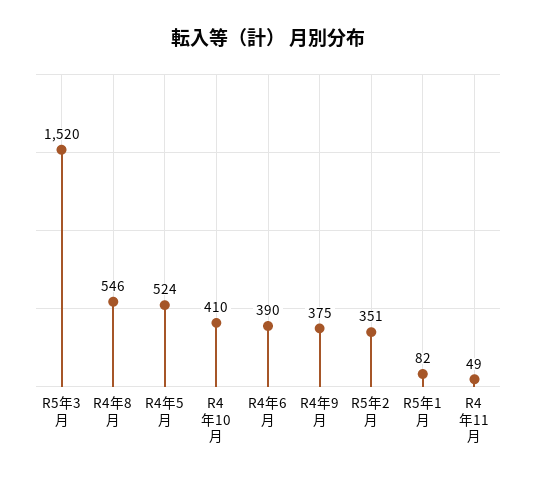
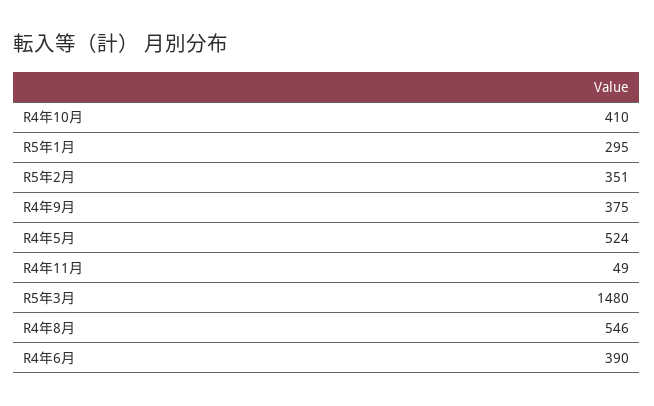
R5年3月: 1520 -> 1480
R5年1月: 82 -> 295

